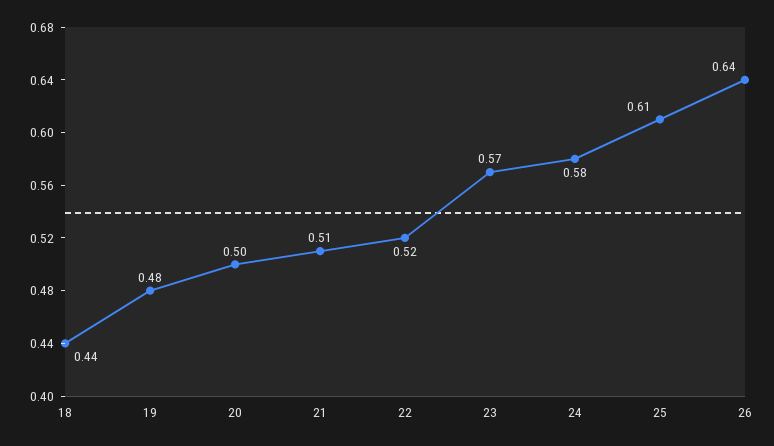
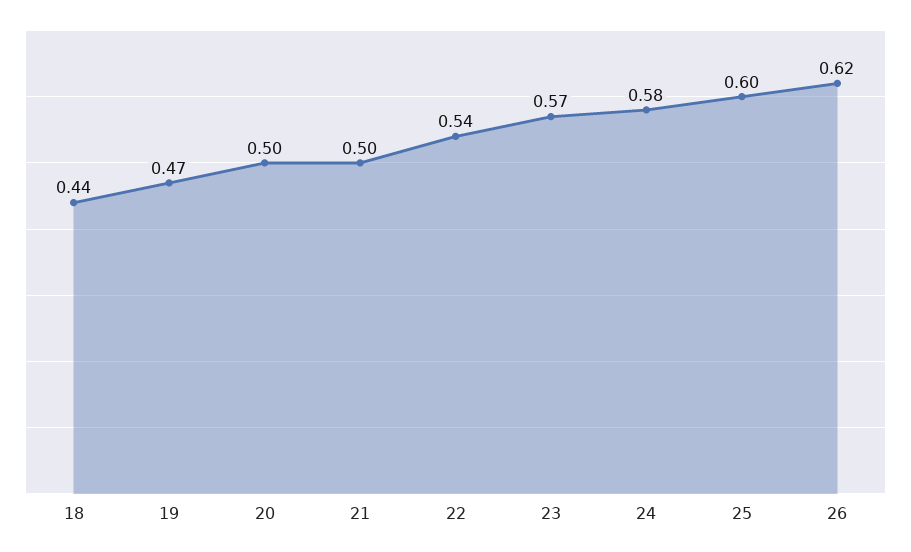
19: 0.48 -> 0.47
21: 0.51 -> 0.5
22: 0.52 -> 0.54
25: 0.61 -> 0.6
26: 0.64 -> 0.62

